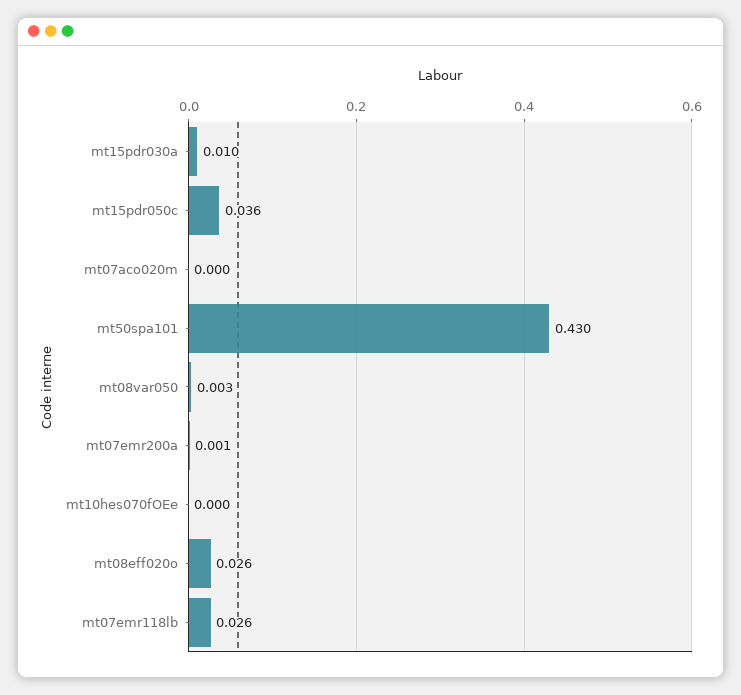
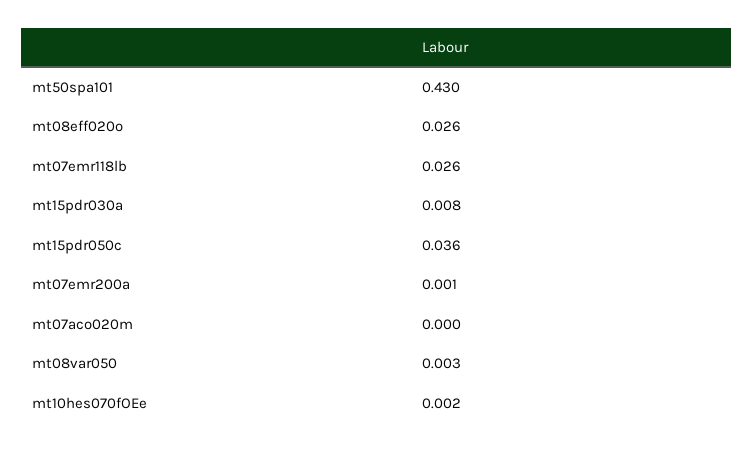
mt15pdr030a: 0.01 -> 0.008
mt10hes070fOEe: 0 -> 0.002

